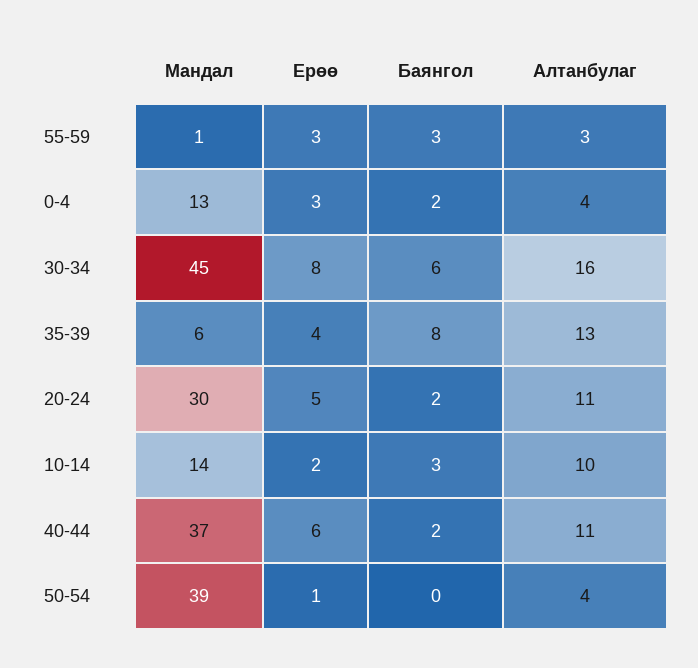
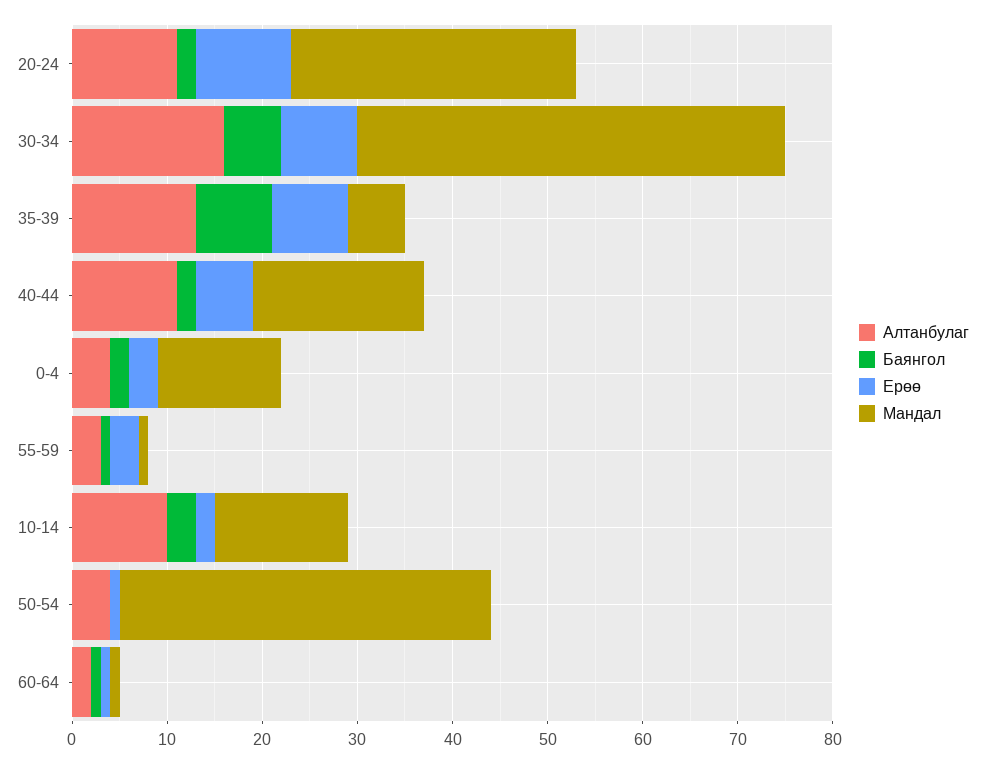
Баянгол, 55-59: 3 -> 1
Ерөө, 35-39: 4 -> 8
Ерөө, 20-24: 5 -> 10
Мандал, 40-44: 37 -> 18
Алтанбулаг, 60-64: none -> 2
Баянгол, 60-64: none -> 1
Ерөө, 60-64: none -> 1
Мандал, 60-64: none -> 1

